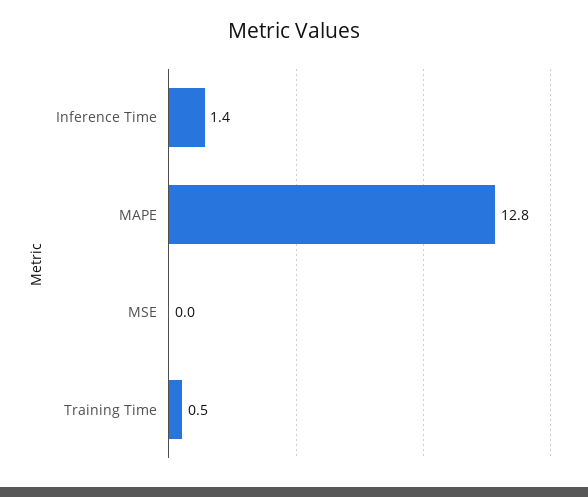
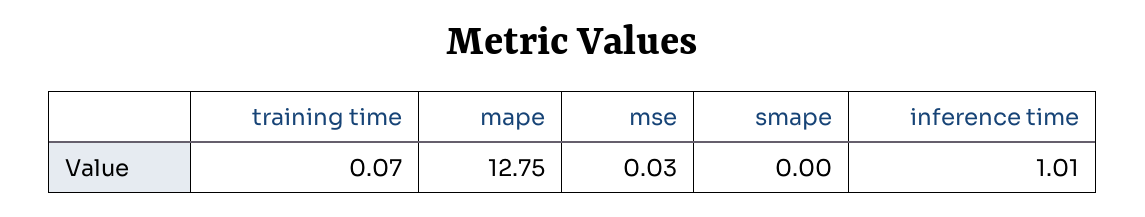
Inference Time: 1.4 -> 1.01
Training Time: 0.5 -> 0.07
smape: none -> 0

